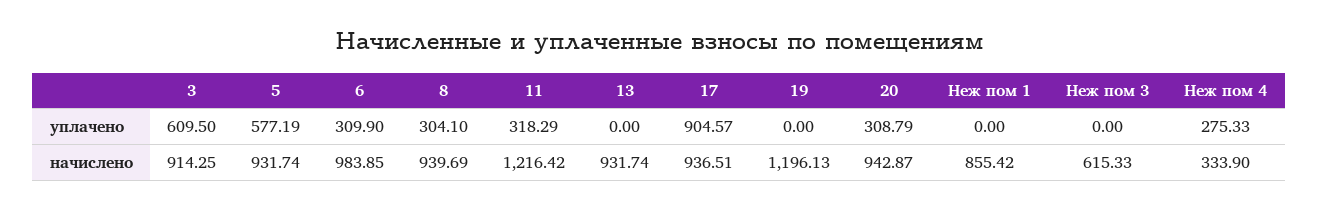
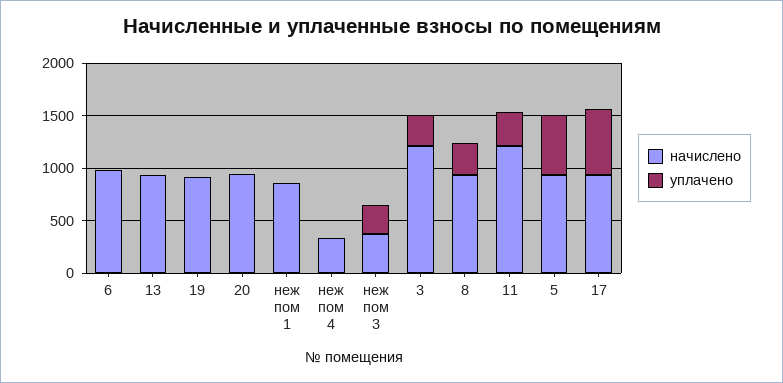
уплачено, 3: 609.5 -> 300
уплачено, 6: 309.9 -> 0
уплачено, 17: 904.57 -> 600
уплачено, 20: 308.79 -> 0
уплачено, Неж пом 3: 0 -> 300
уплачено, Неж пом 4: 275.33 -> 0
начислено, 3: 914.25 -> 1200
начислено, 19: 1196.13 -> 900
начислено, Неж пом 3: 615.33 -> 400

